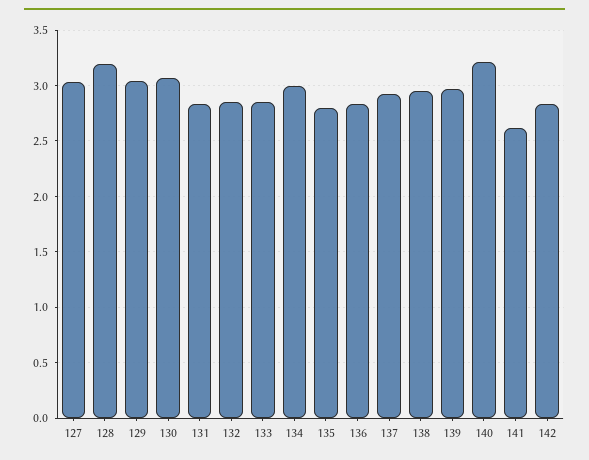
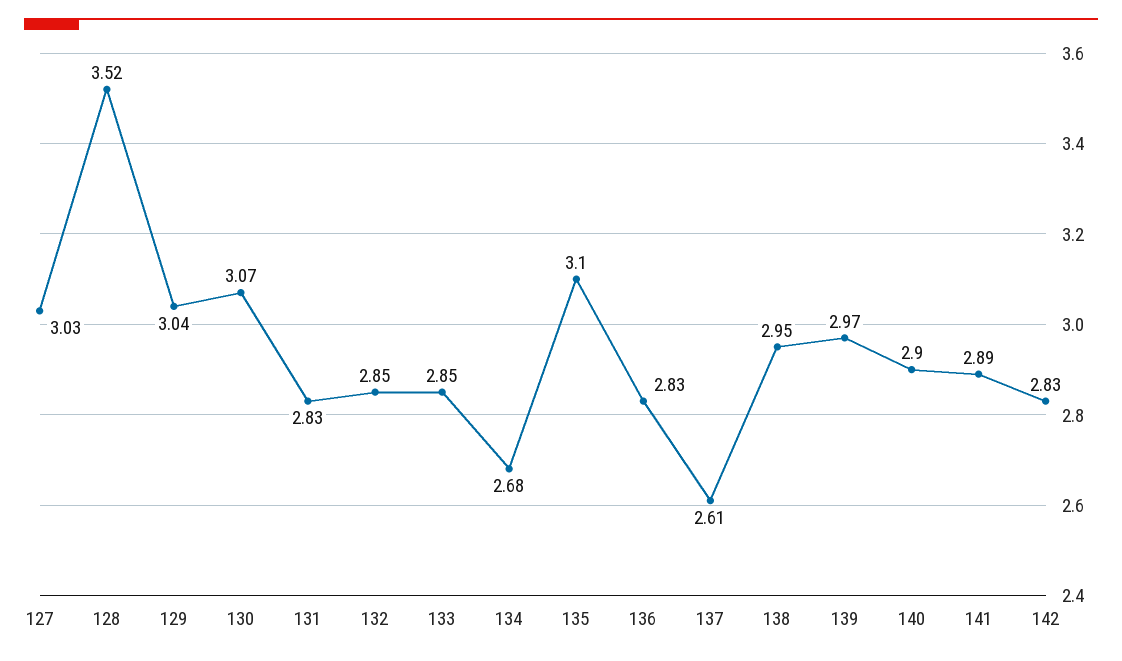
128: 3.2 -> 3.52
134: 3 -> 2.68
135: 2.8 -> 3.1
137: 2.9 -> 2.61
140: 3.2 -> 2.9
141: 2.6 -> 2.89

